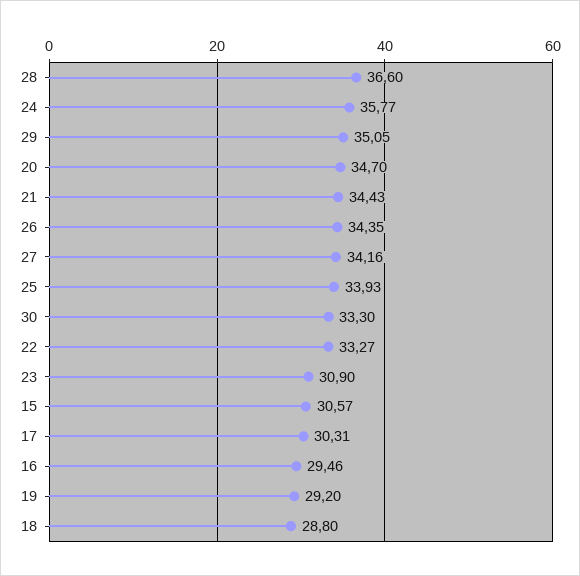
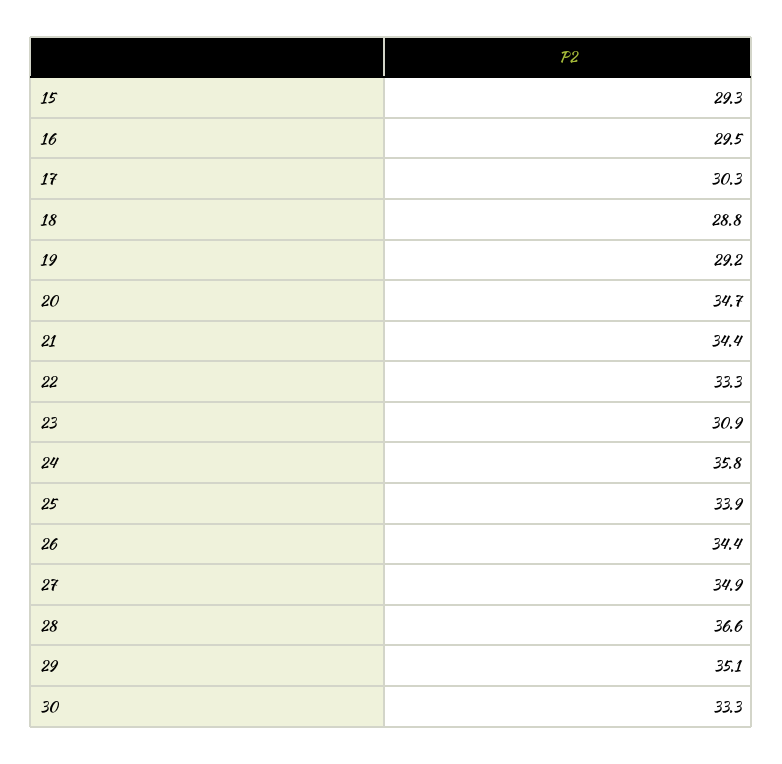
27: 34.16 -> 34.9
15: 30.57 -> 29.3

